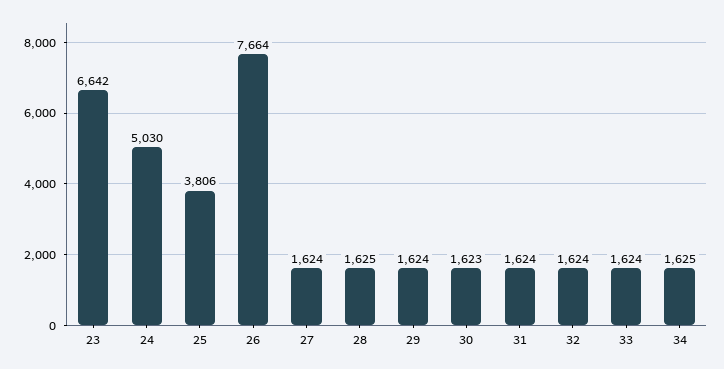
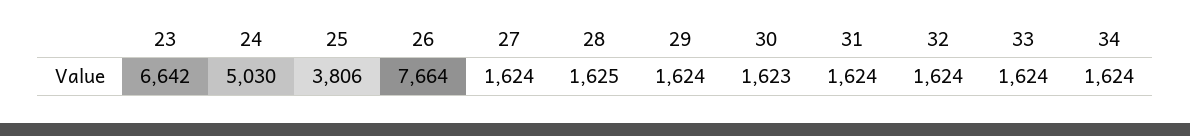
34: 1625 -> 1624

